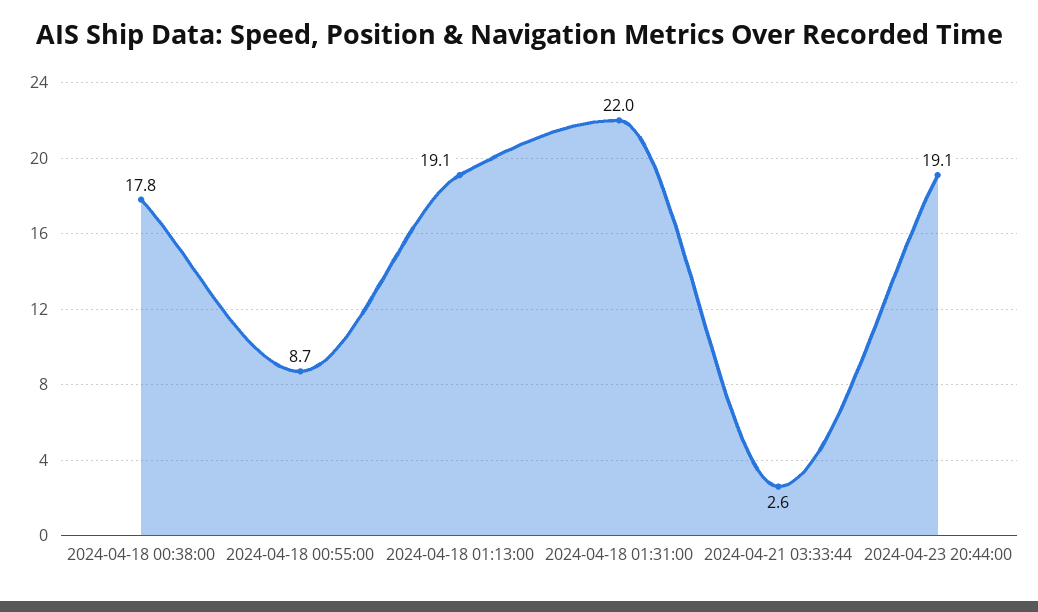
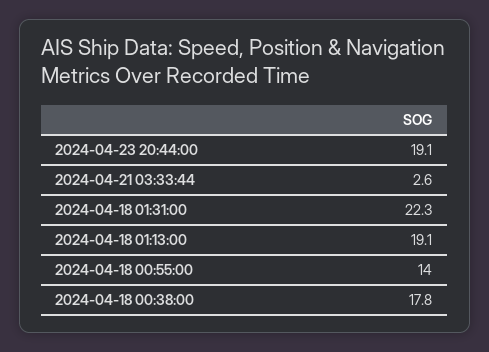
2024-04-18 00:55:00: 8.7 -> 14
2024-04-18 01:31:00: 22 -> 22.3

